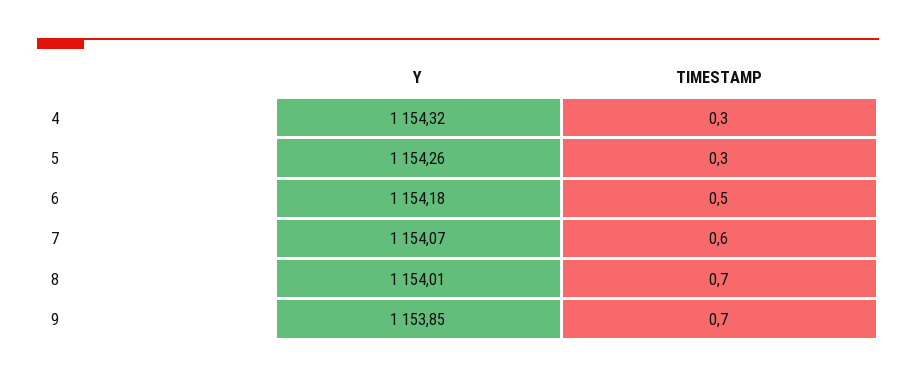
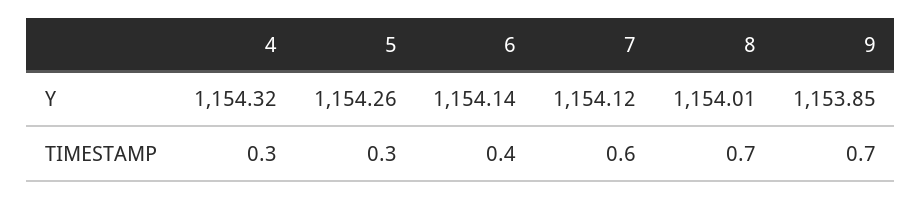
Y, 6: 1154.18 -> 1154.14
TIMESTAMP, 6: 0.5 -> 0.4
Y, 7: 1154.07 -> 1154.12

